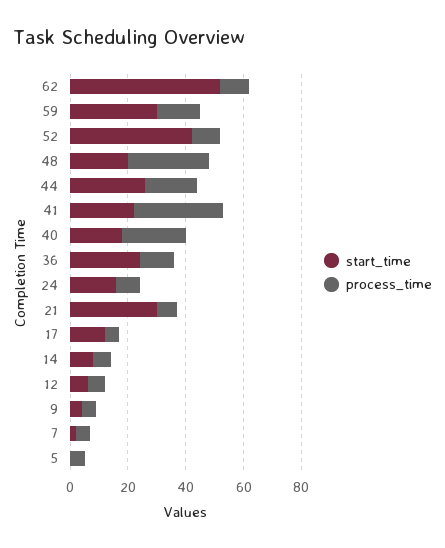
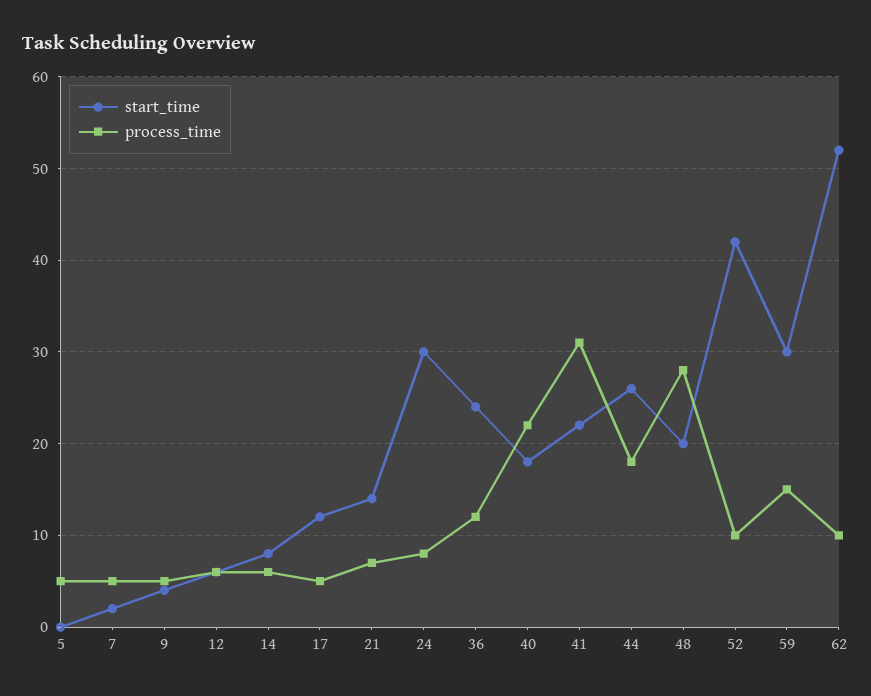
start_time, 24: 15 -> 30
start_time, 21: 30 -> 14

